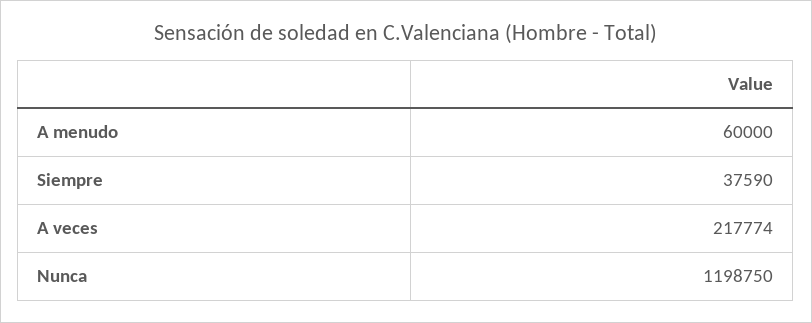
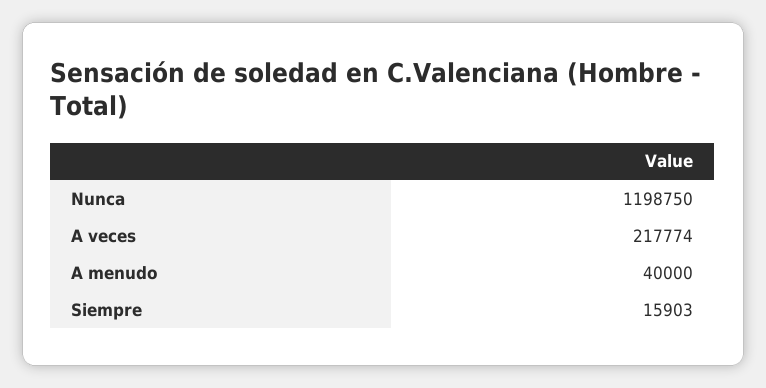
A menudo: 60000 -> 40000
Siempre: 37590 -> 15903

